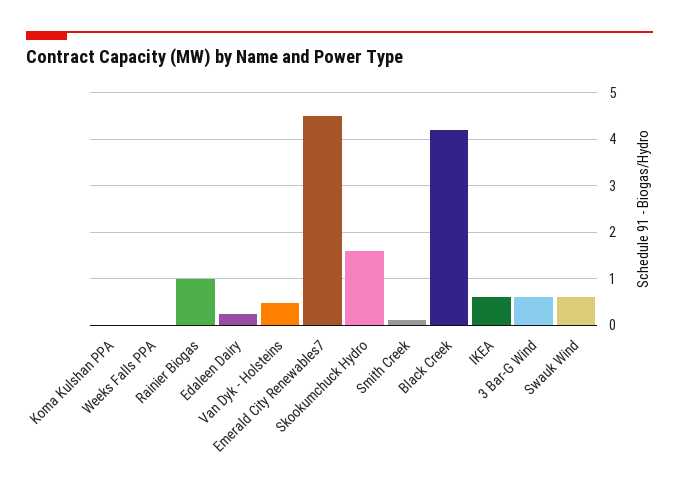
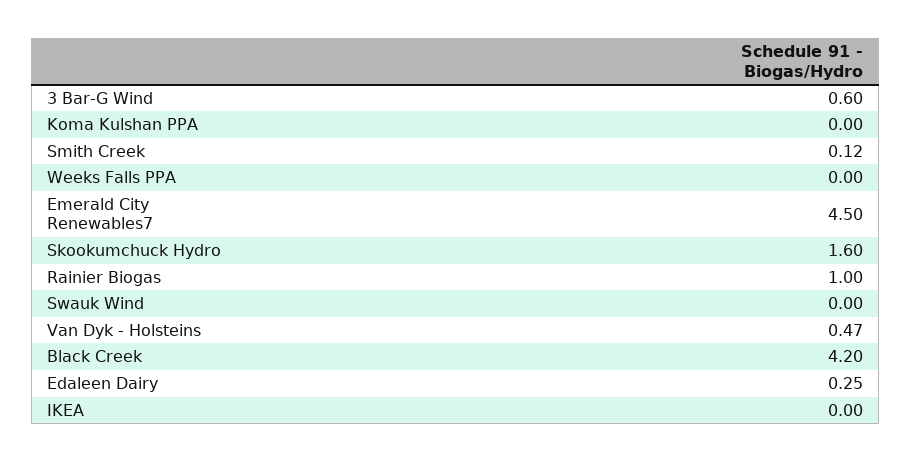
IKEA: 0.6 -> 0
Swauk Wind: 0.6 -> 0

